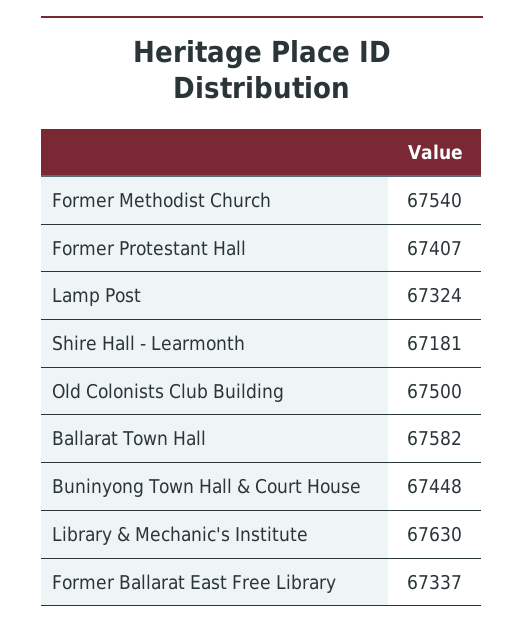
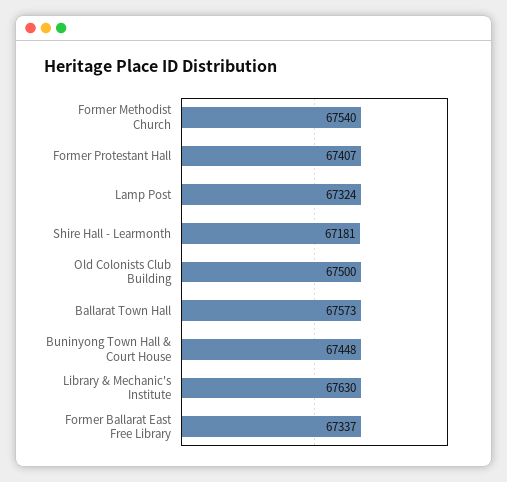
Ballarat Town Hall: 67582 -> 67573

